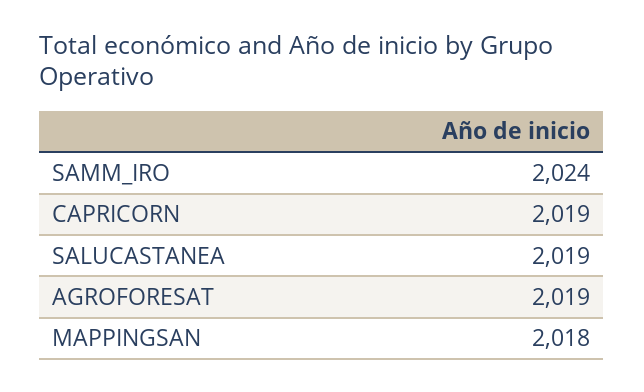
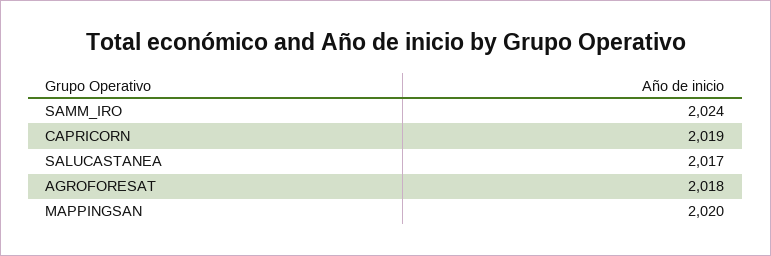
SALUCASTANEA: 2019 -> 2017
AGROFORESAT: 2019 -> 2018
MAPPINGSAN: 2018 -> 2020

